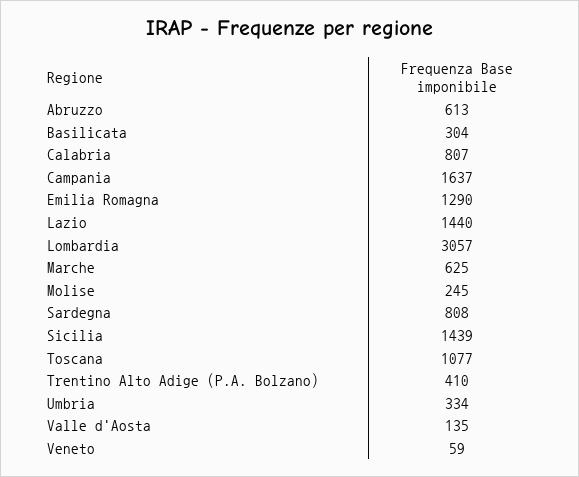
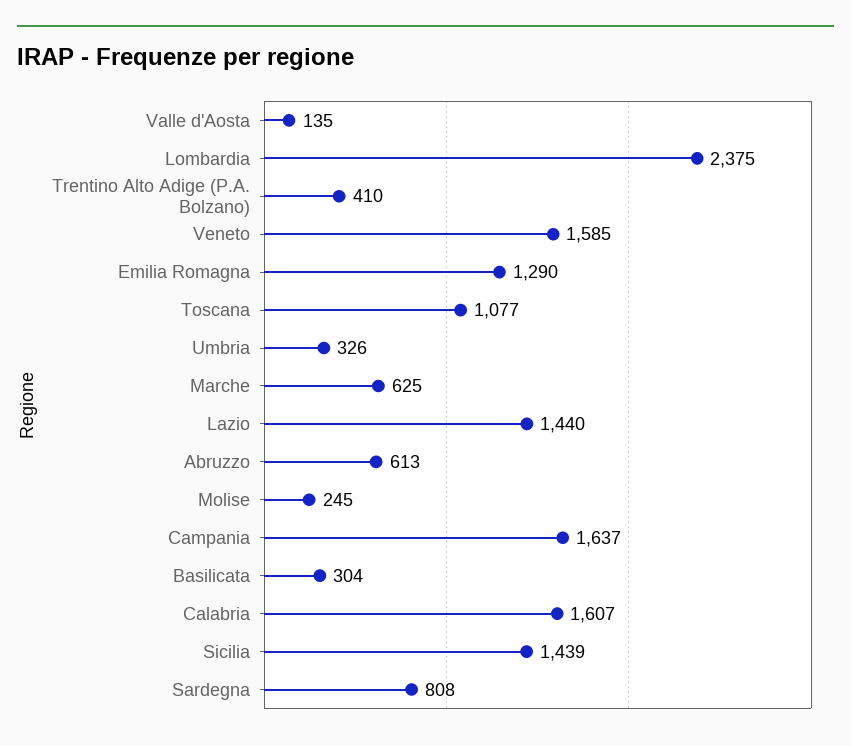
Calabria: 807 -> 1607
Lombardia: 3057 -> 2375
Umbria: 334 -> 326
Veneto: 59 -> 1585

